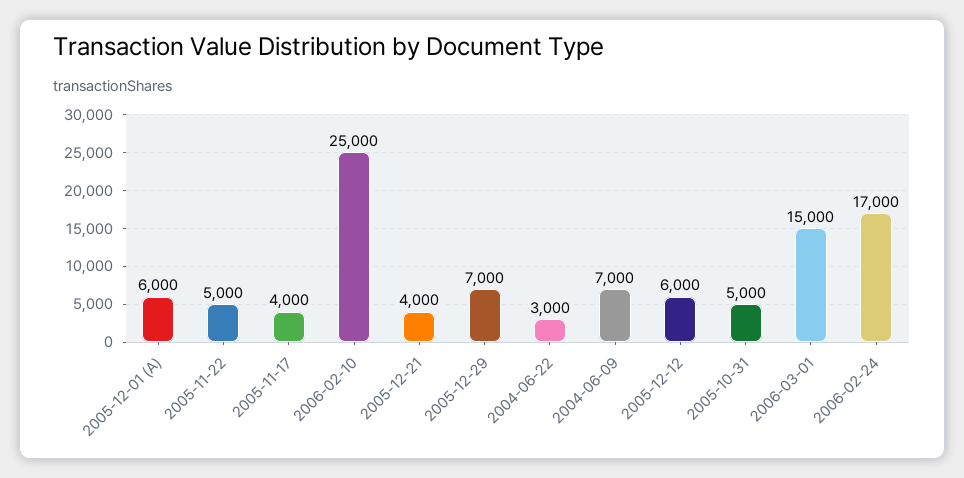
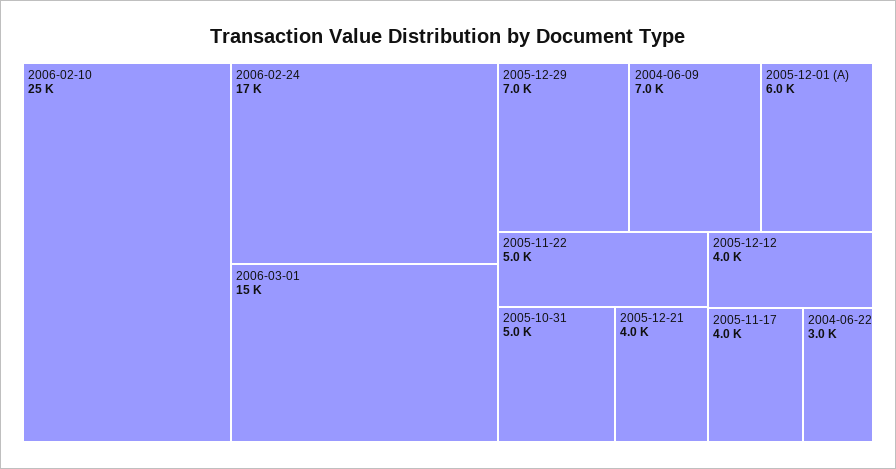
2005-12-12: 6000 -> 4000

